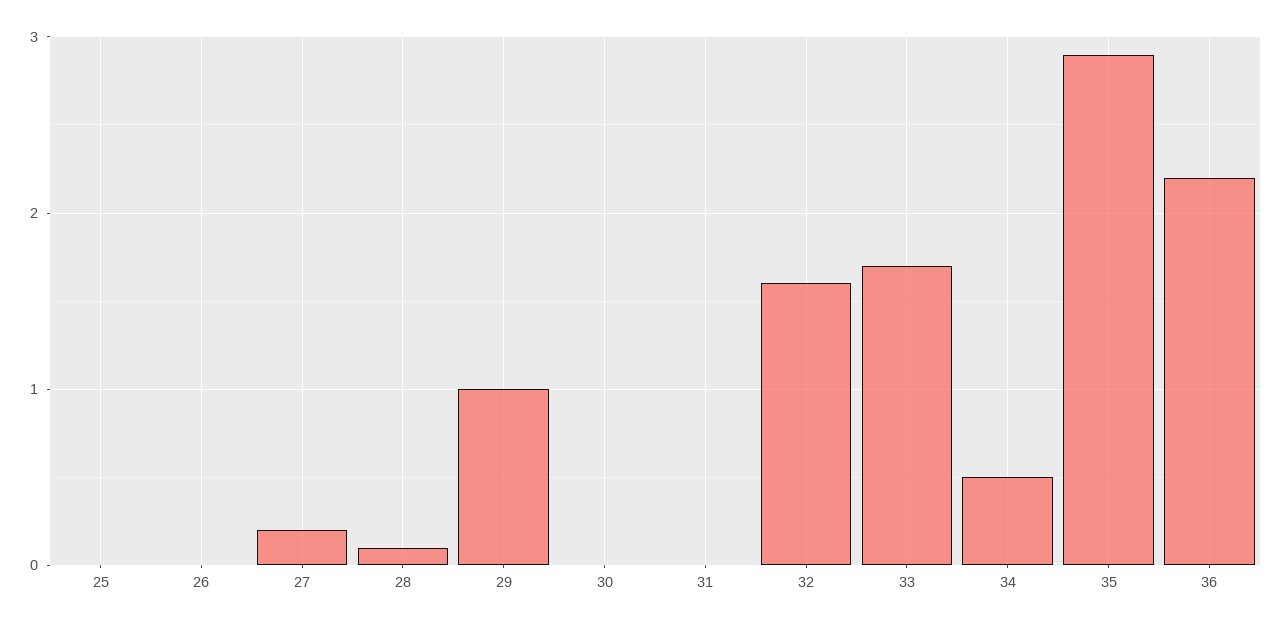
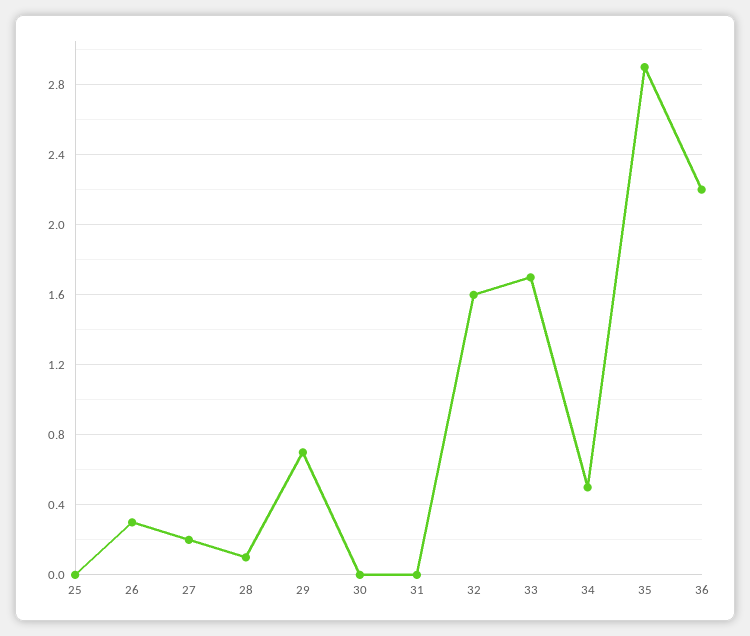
26: 0 -> 0.3
29: 1 -> 0.7

